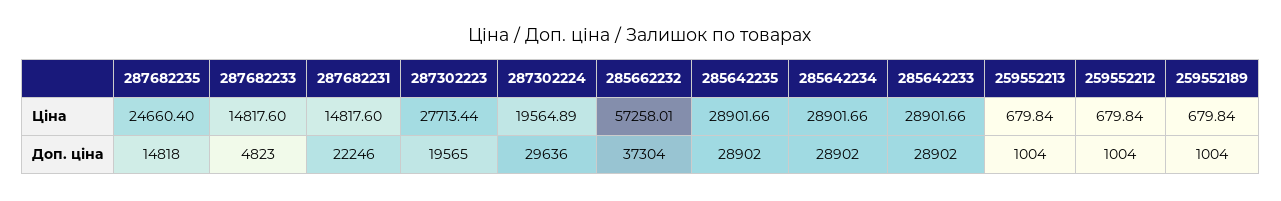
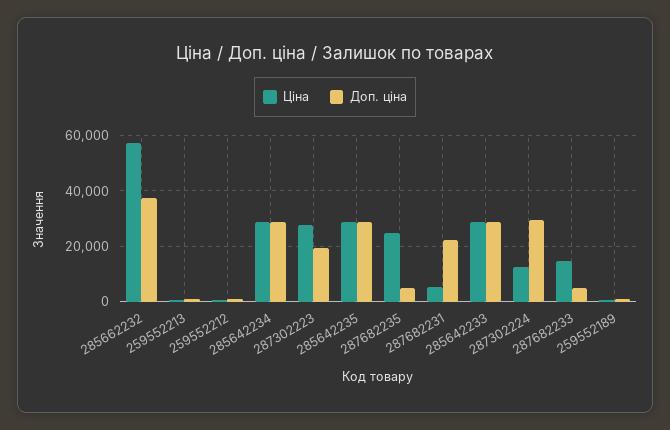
Ціна, 287682231: 14817.6 -> 5000
Ціна, 287302224: 19564.89 -> 12500
Доп. ціна, 287682235: 14818 -> 5000

